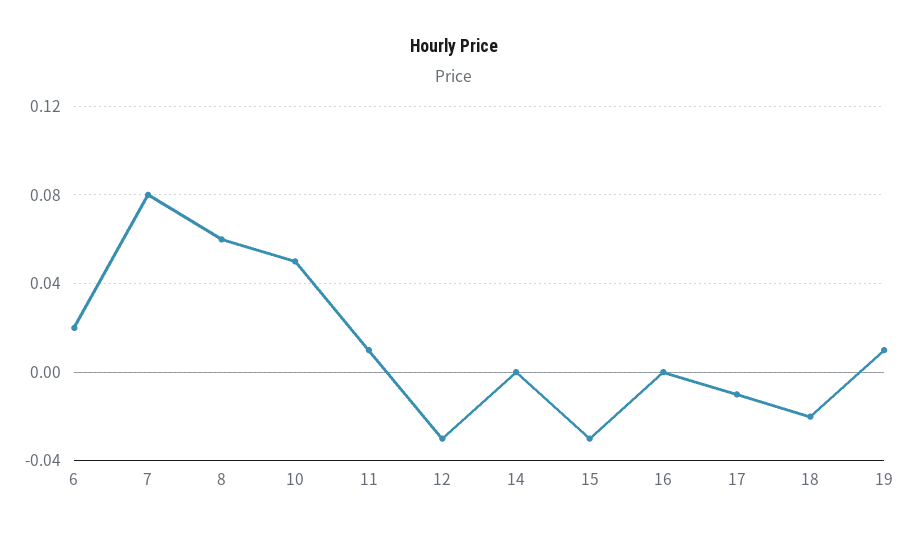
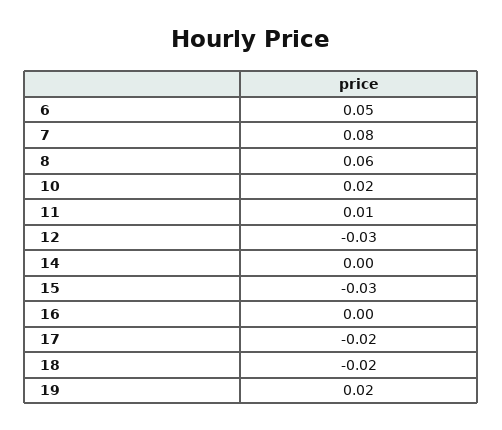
6: 0.02 -> 0.05
10: 0.05 -> 0.02
17: -0.01 -> -0.02
19: 0.01 -> 0.02

